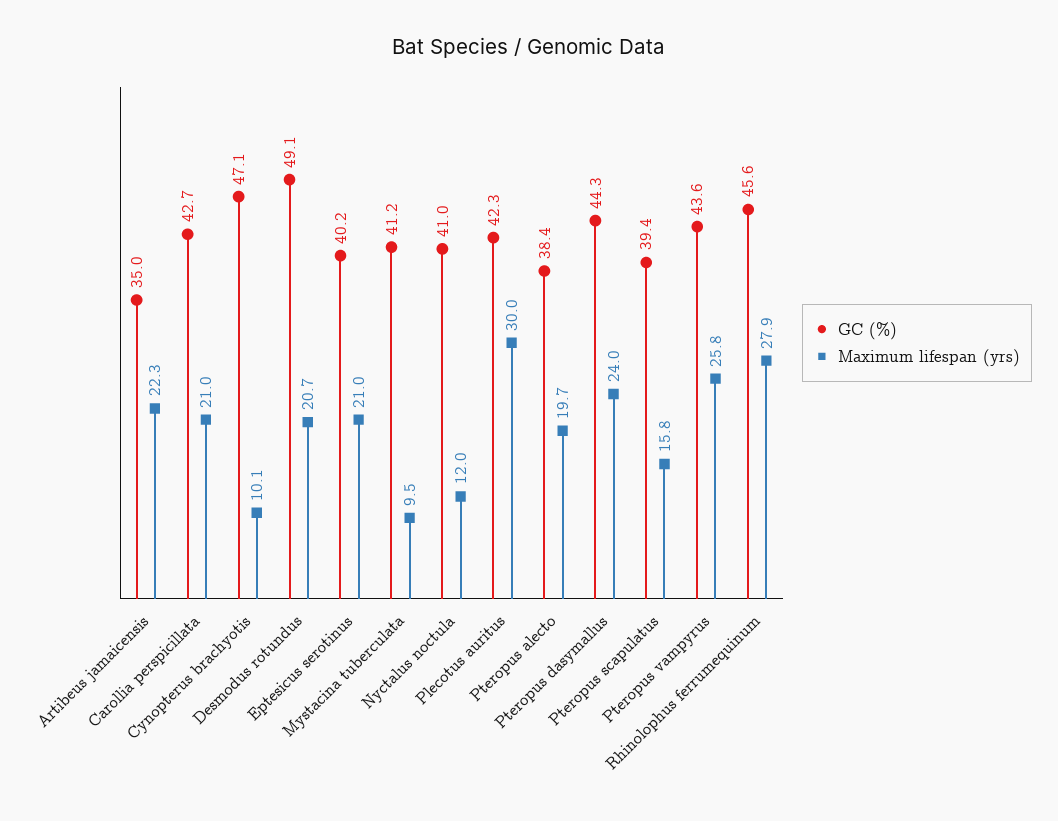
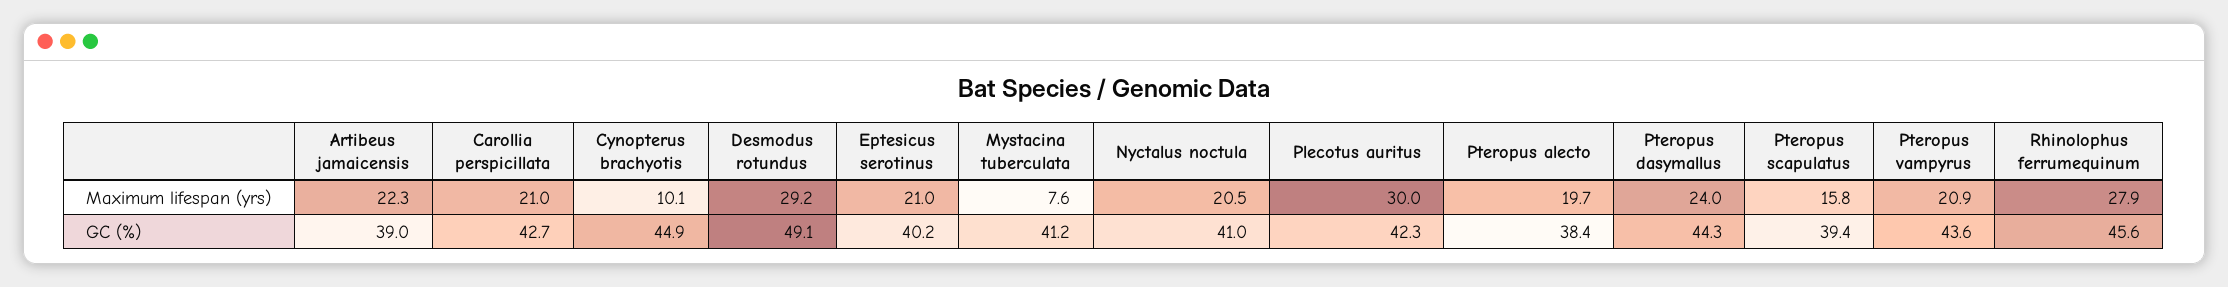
GC (%), Artibeus jamaicensis: 35 -> 39
GC (%), Cynopterus brachyotis: 47.1 -> 44.9
Maximum lifespan (yrs), Desmodus rotundus: 20.7 -> 29.2
Maximum lifespan (yrs), Mystacina tuberculata: 9.5 -> 7.6
Maximum lifespan (yrs), Nyctalus noctula: 12 -> 20.5
Maximum lifespan (yrs), Pteropus vampyrus: 25.8 -> 20.9

